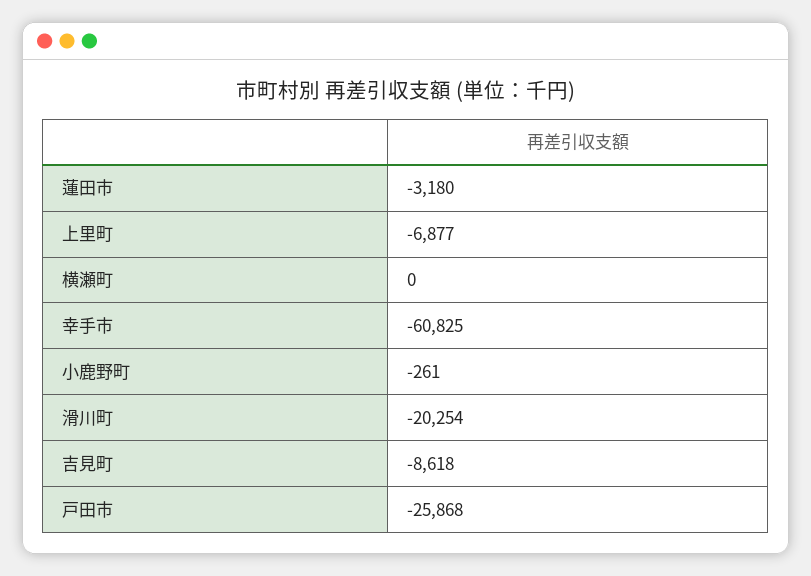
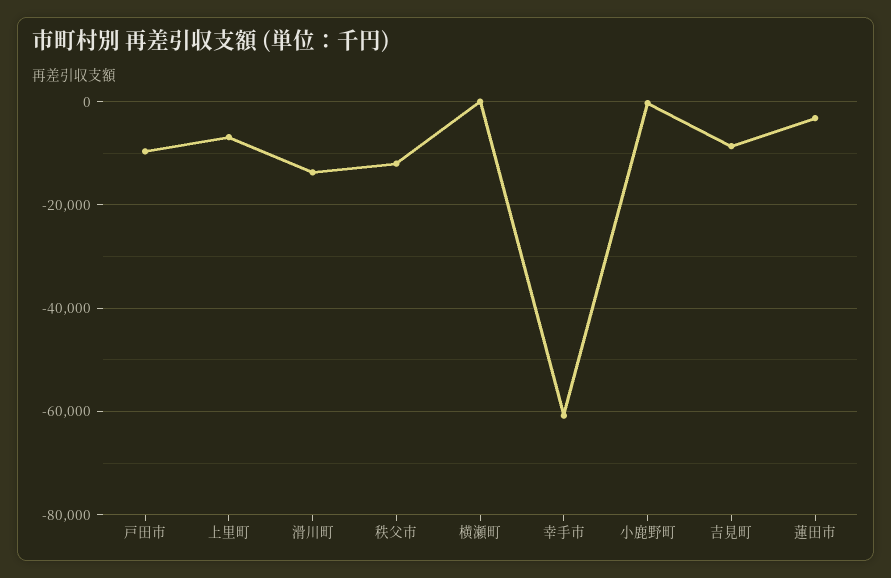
滑川町: -20254 -> -14000
戸田市: -25868 -> -10000
秩父市: none -> -12000

